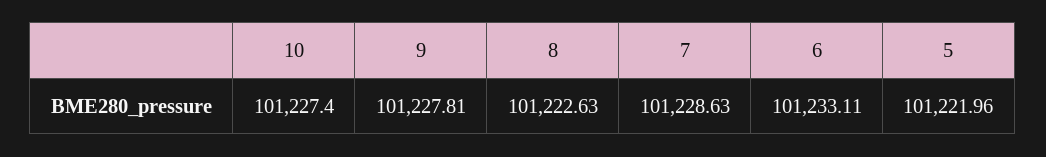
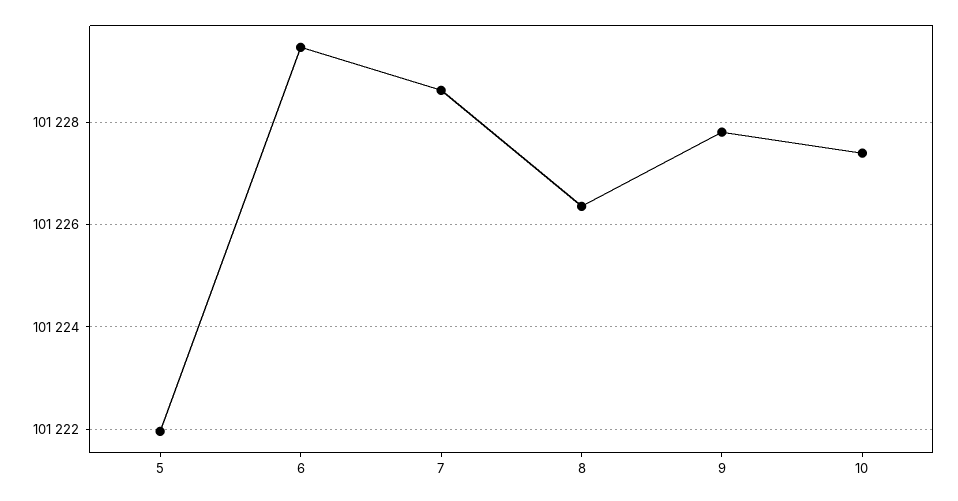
8: 101222.63 -> 101226.4
6: 101233.11 -> 101229.4

